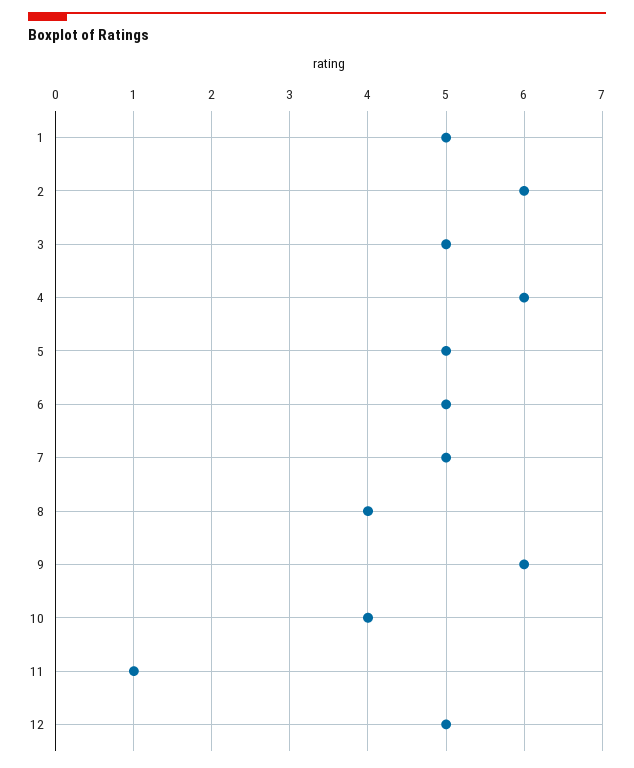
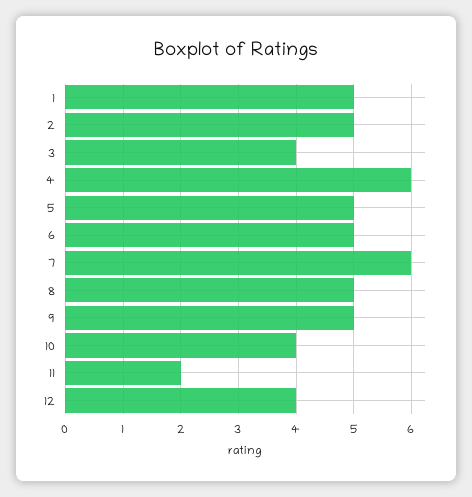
2: 6 -> 5
3: 5 -> 4
7: 5 -> 6
8: 4 -> 5
9: 6 -> 5
11: 1 -> 2
12: 5 -> 4

